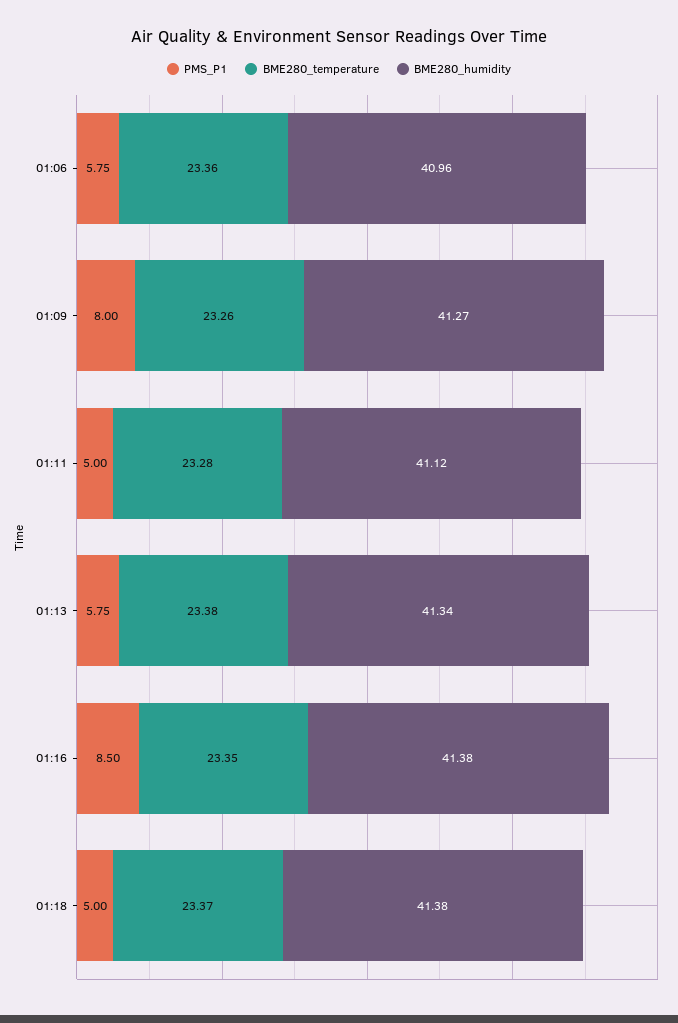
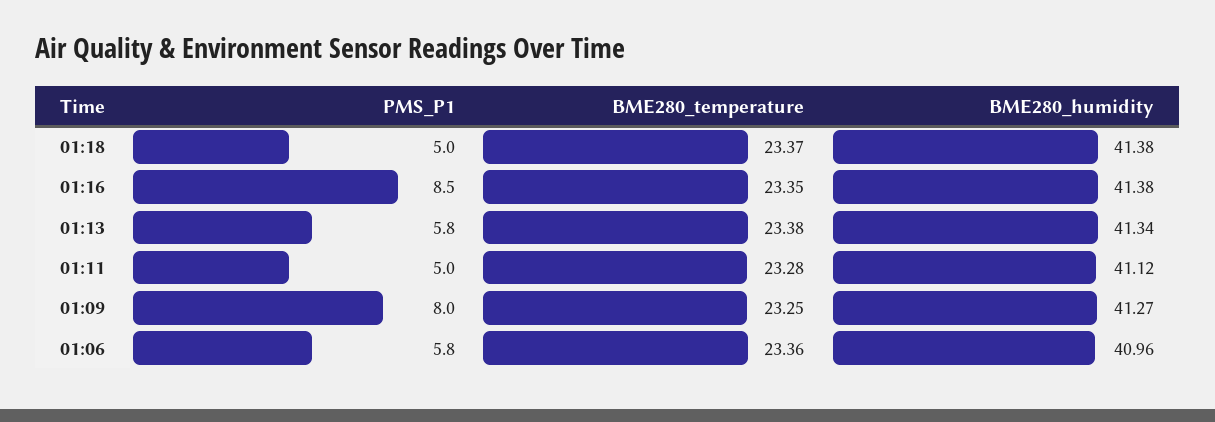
BME280_temperature, 01:09: 23.26 -> 23.25

